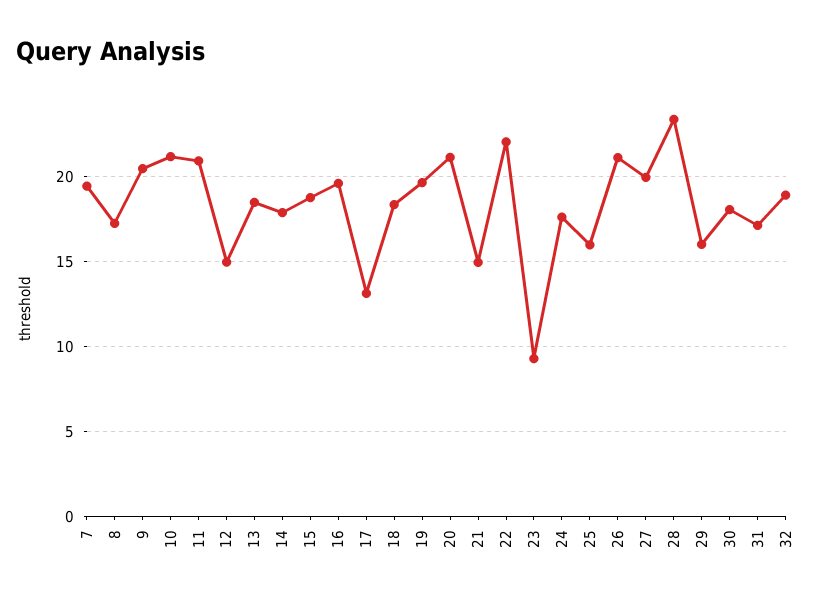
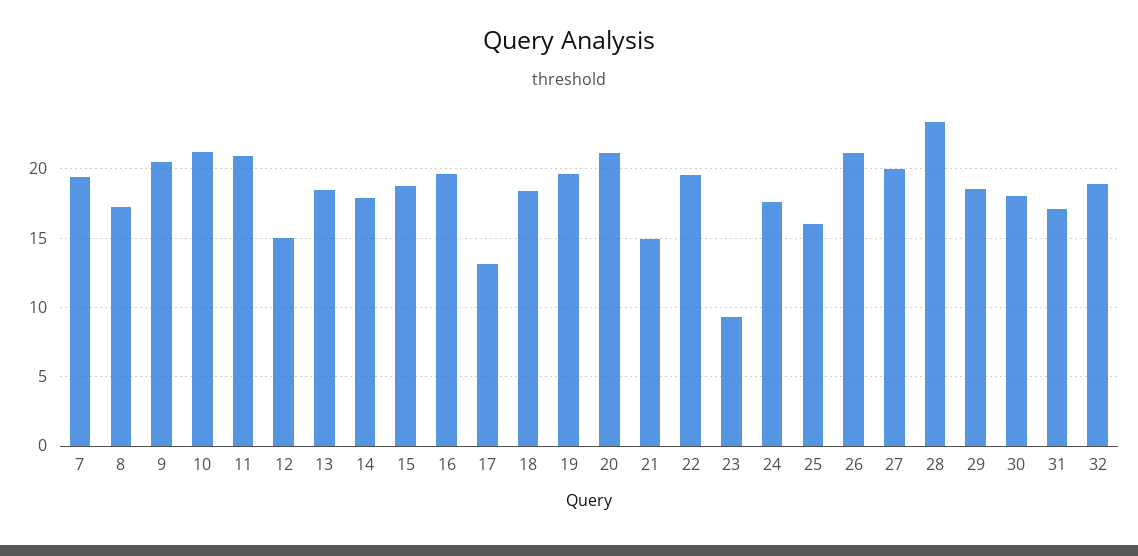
22: 22 -> 19.5
29: 16 -> 18.5

